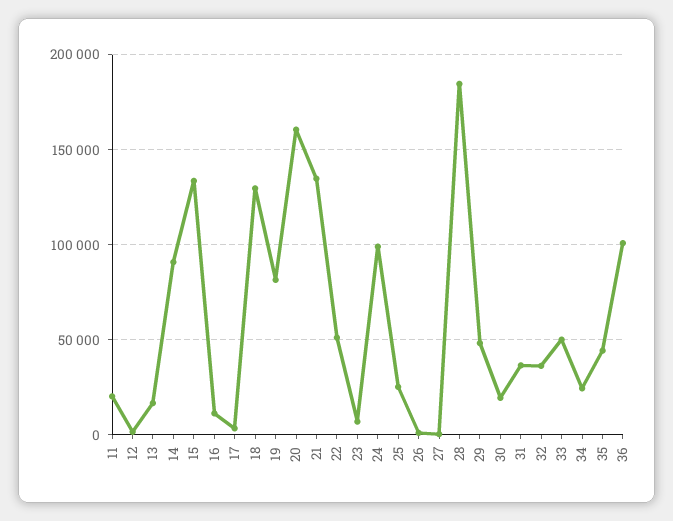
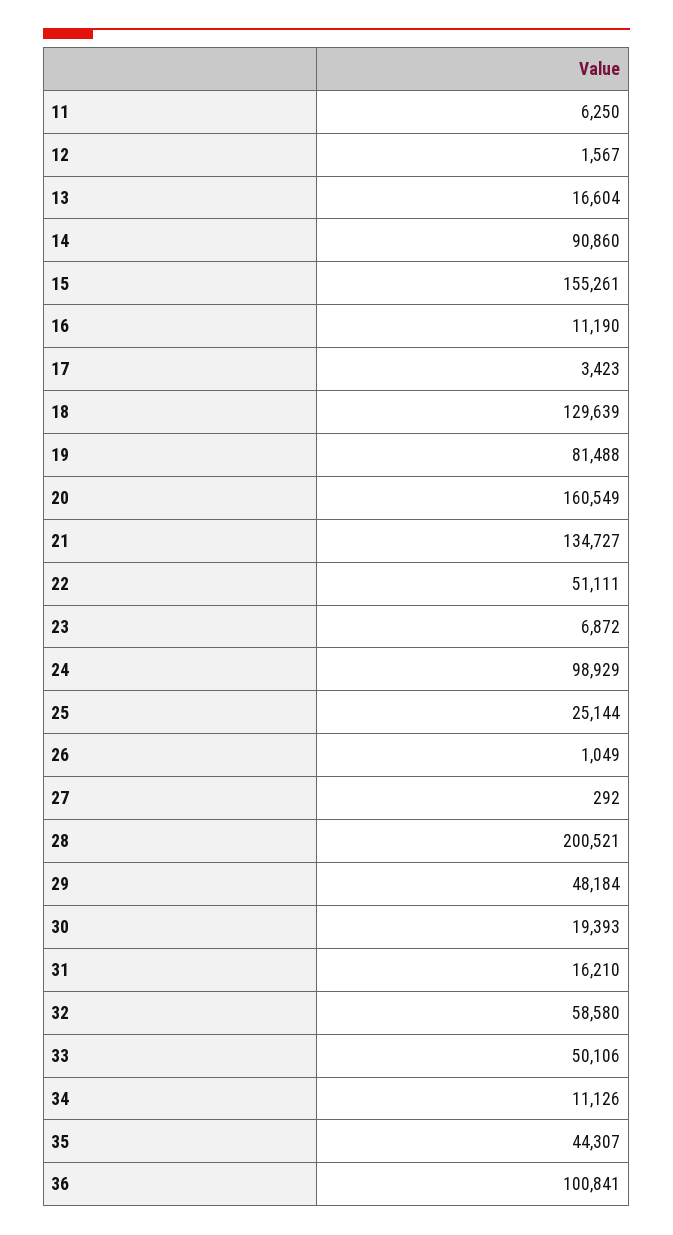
11: 20000 -> 6250
15: 135000 -> 155261
28: 185000 -> 200521
31: 35000 -> 16210
32: 35000 -> 58580
34: 25000 -> 11126

